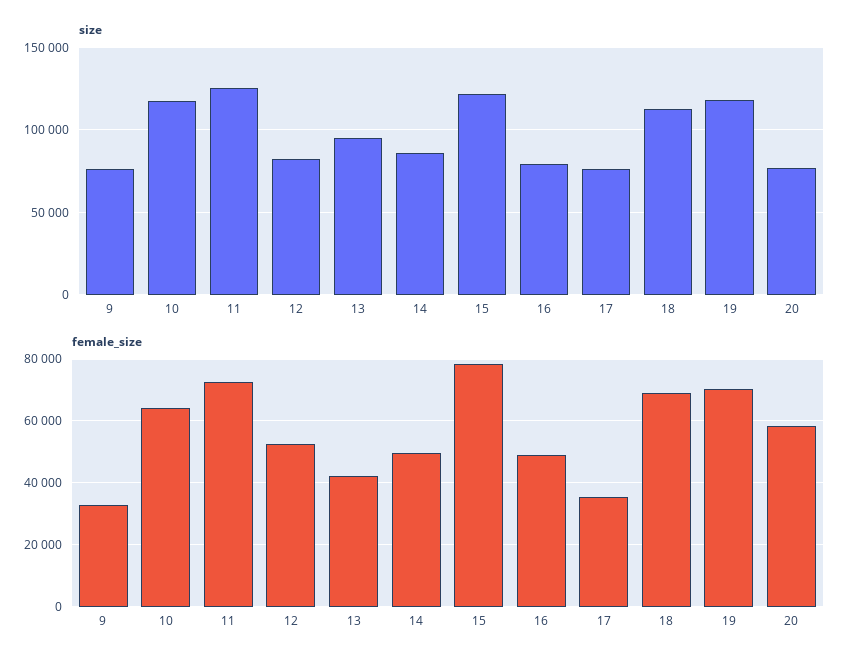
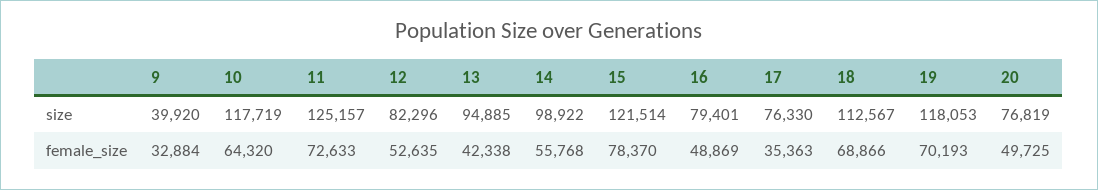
size, 9: 75000 -> 39920
size, 14: 85000 -> 98922
female_size, 14: 50000 -> 55768
female_size, 20: 58000 -> 49725

